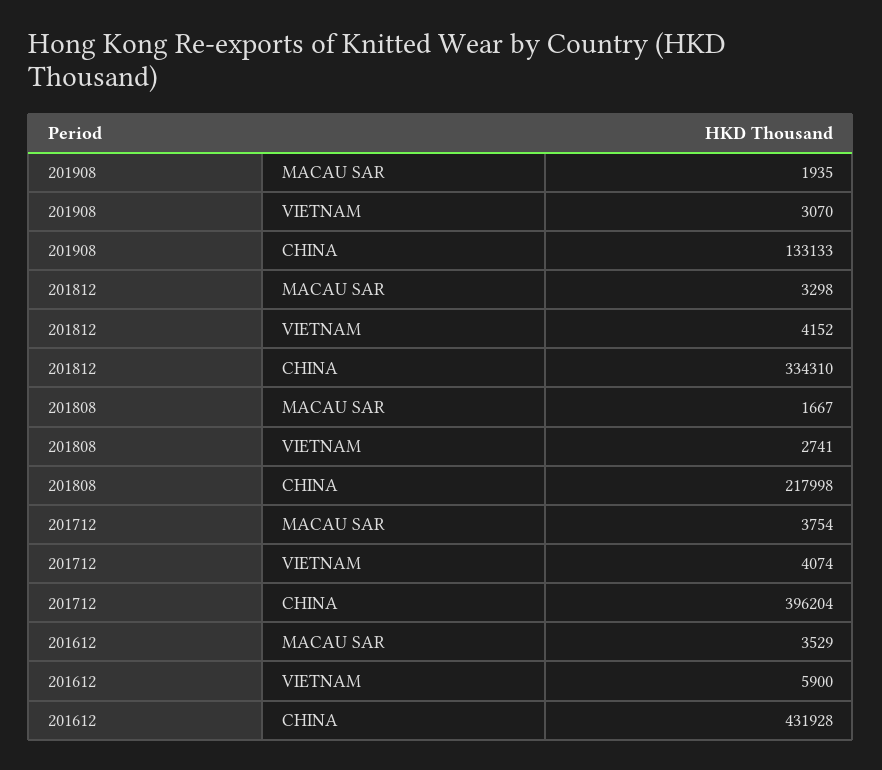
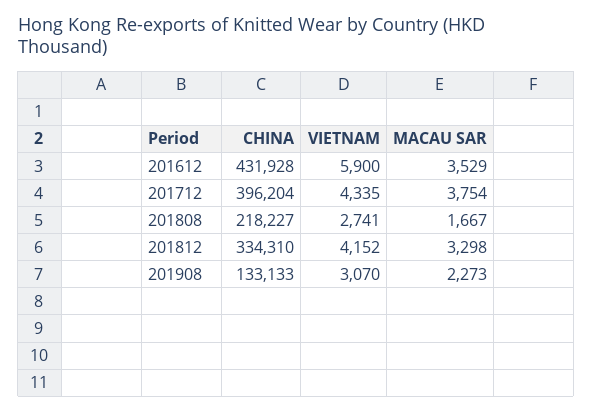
201908, MACAU SAR: 1935 -> 2273
201808, CHINA: 217998 -> 218227
201712, VIETNAM: 4074 -> 4335

